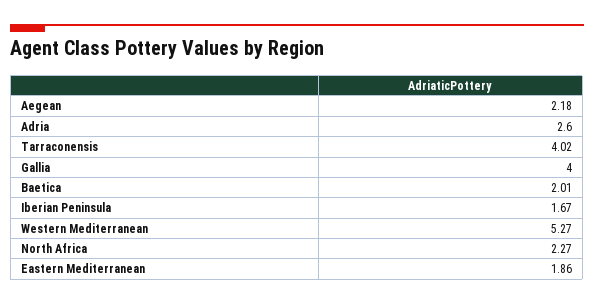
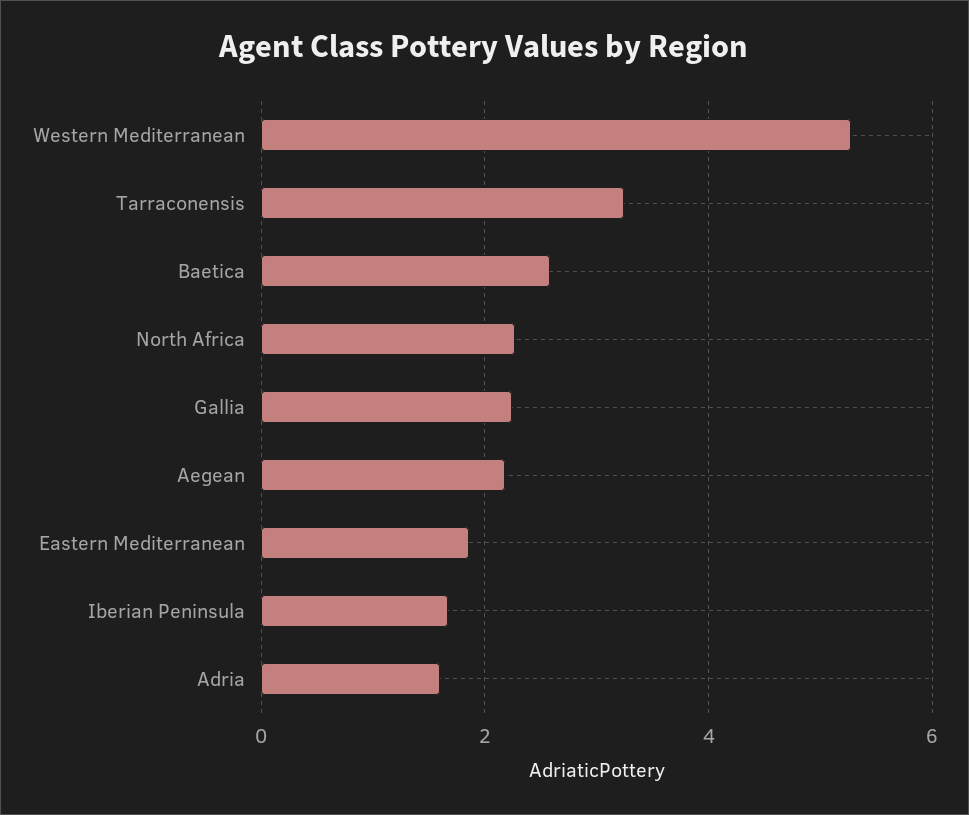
Adria: 2.6 -> 1.6
Tarraconensis: 4.02 -> 3.2
Gallia: 4 -> 2.2
Baetica: 2.01 -> 2.6

